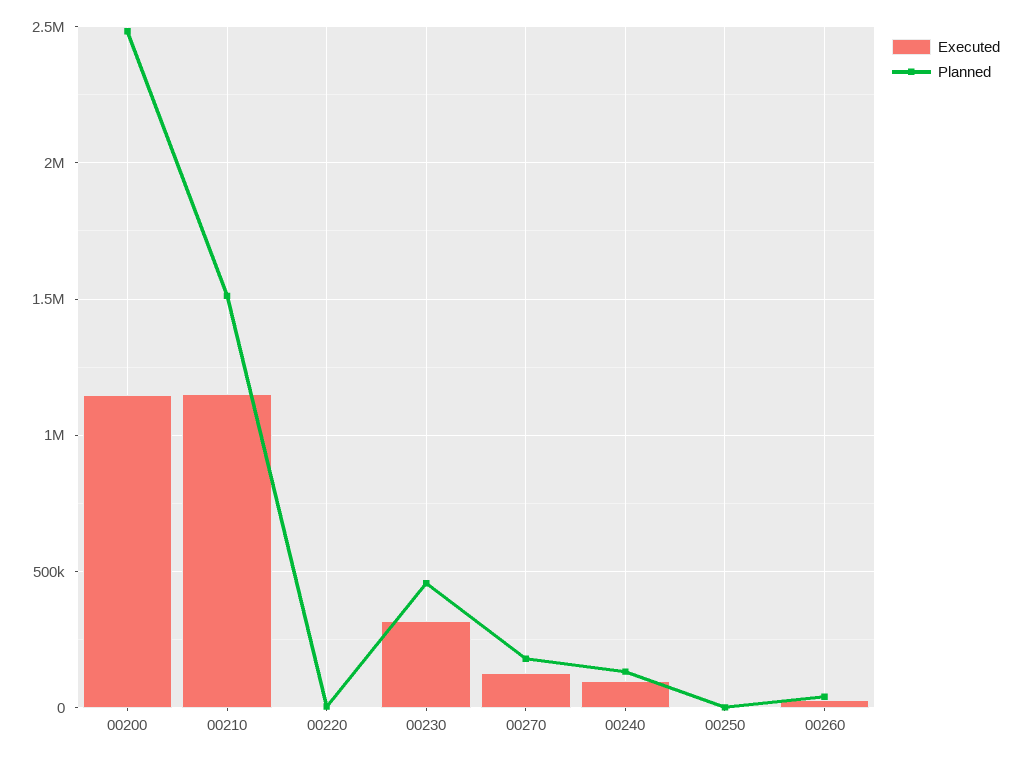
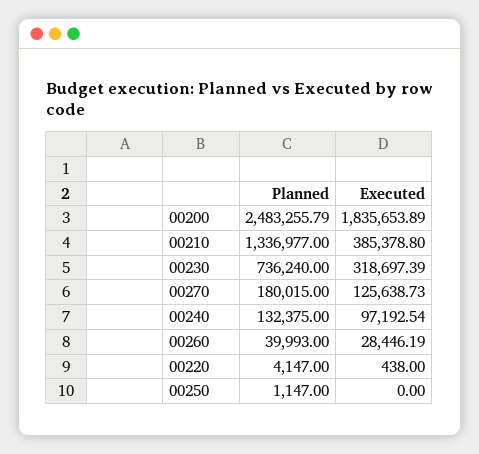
Executed, 00200: 1150000 -> 1835653.89
Executed, 00210: 1150000 -> 385378.8
Planned, 00210: 1500000 -> 1336977
Planned, 00230: 450000 -> 736240

